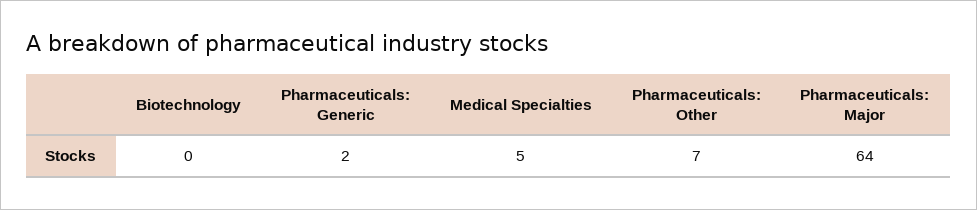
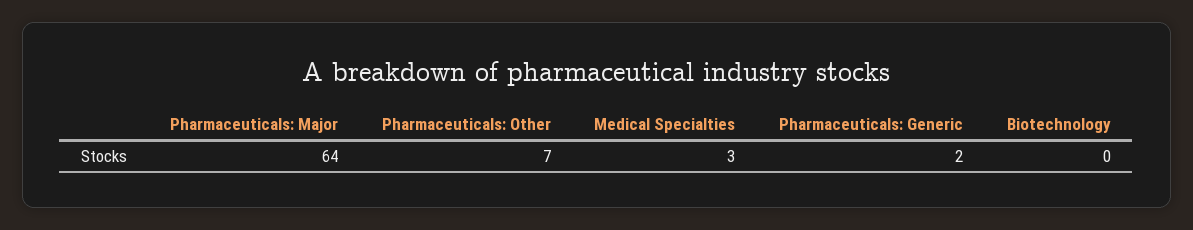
Medical Specialties: 5 -> 3

